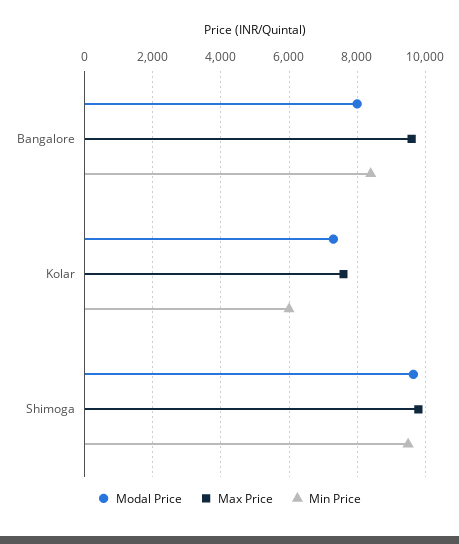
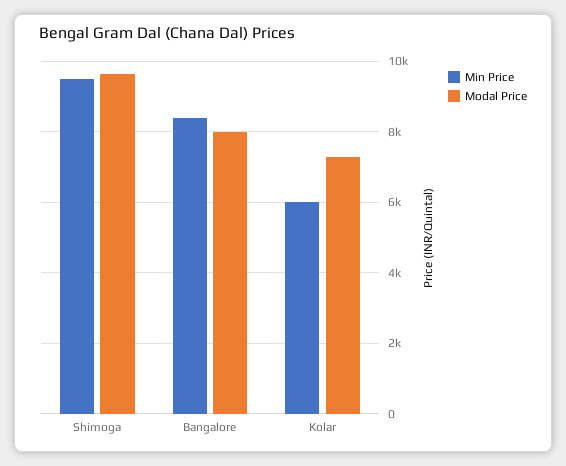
Max Price, Bangalore: 9600 -> none
Max Price, Kolar: 7600 -> none
Max Price, Shimoga: 9800 -> none

